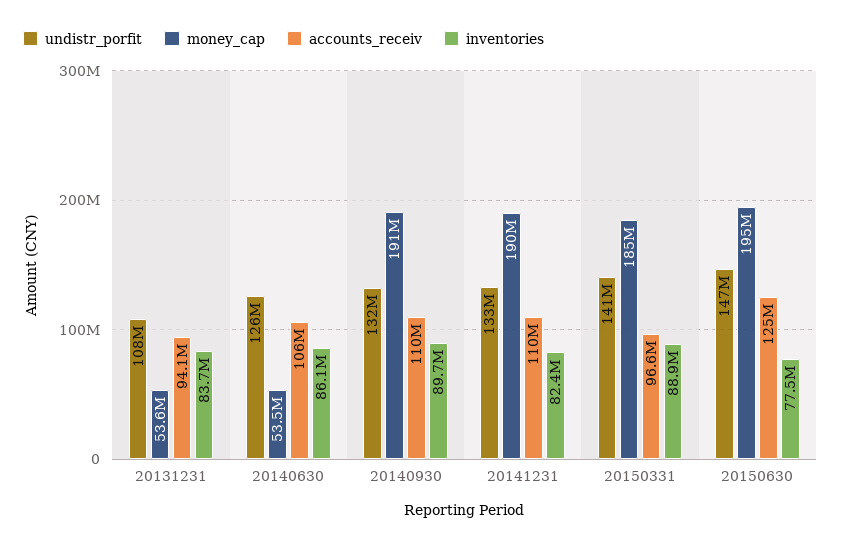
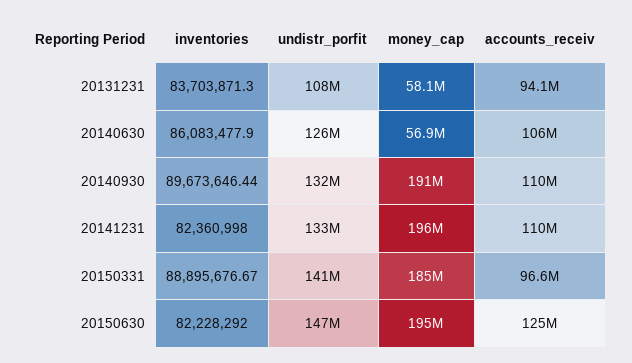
money_cap, 20131231: 53600000 -> 58100000
money_cap, 20140630: 53500000 -> 56900000
money_cap, 20141231: 190000000 -> 196000000
inventories, 20150630: 77500000 -> 82228292

